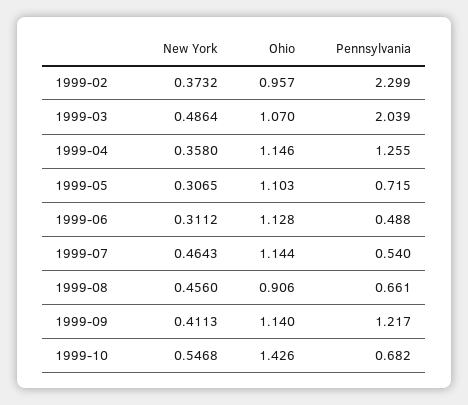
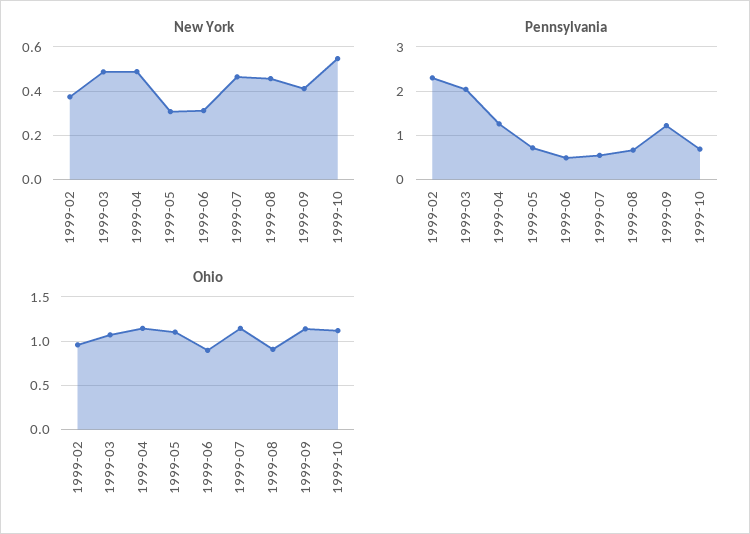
New York, 1999-04: 0.358 -> 0.5
Ohio, 1999-06: 1.128 -> 0.9
Ohio, 1999-10: 1.426 -> 1.1

